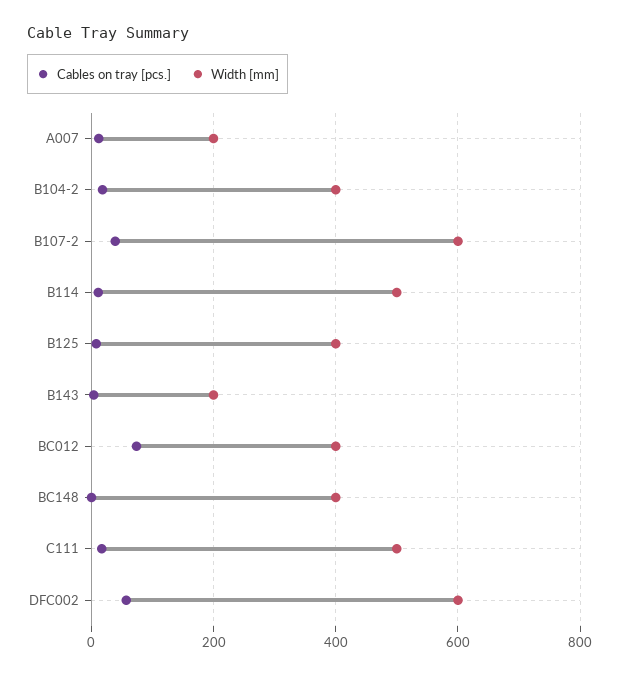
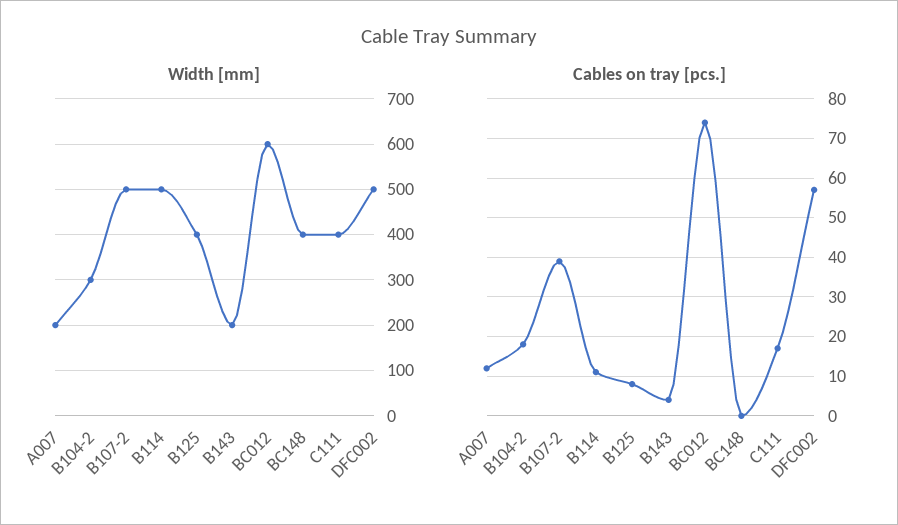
Width [mm], B104-2: 400 -> 300
Width [mm], B107-2: 600 -> 500
Width [mm], BC012: 400 -> 600
Width [mm], C111: 500 -> 400
Width [mm], DFC002: 600 -> 500

